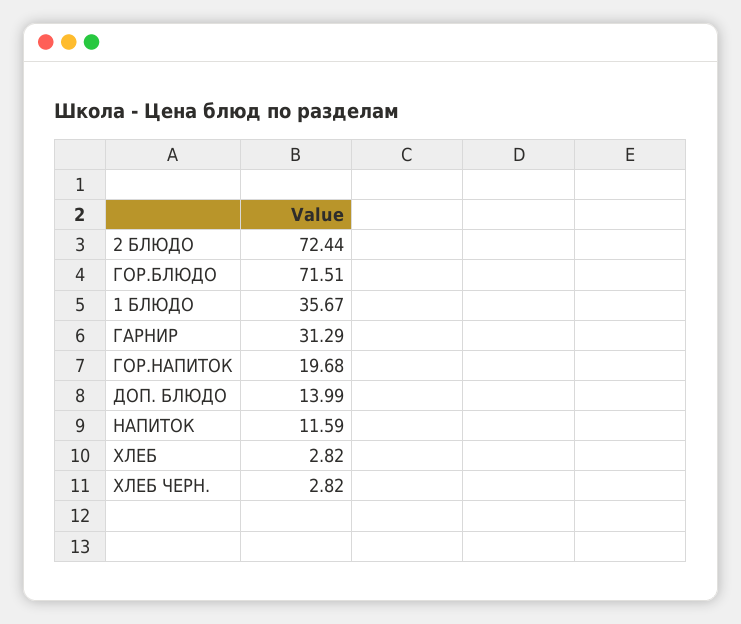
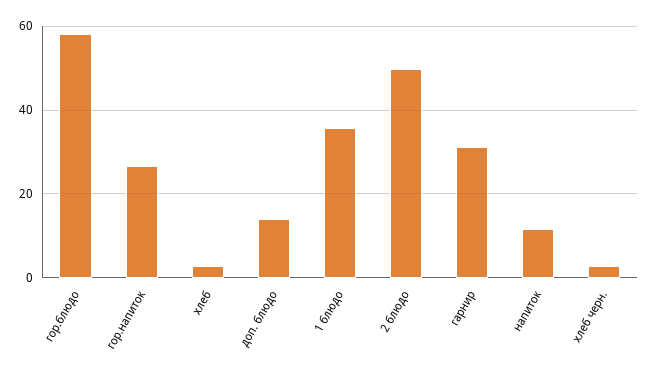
2 БЛЮДО: 72.44 -> 50
ГОР.БЛЮДО: 71.51 -> 58
ГОР.НАПИТОК: 19.68 -> 26

